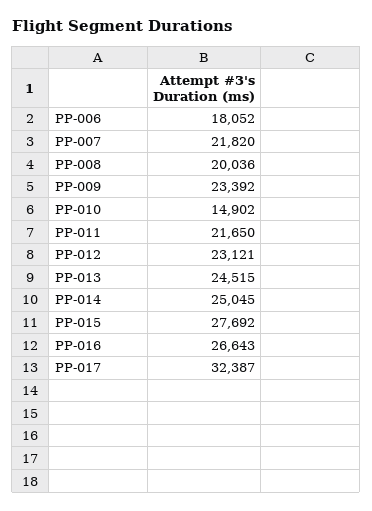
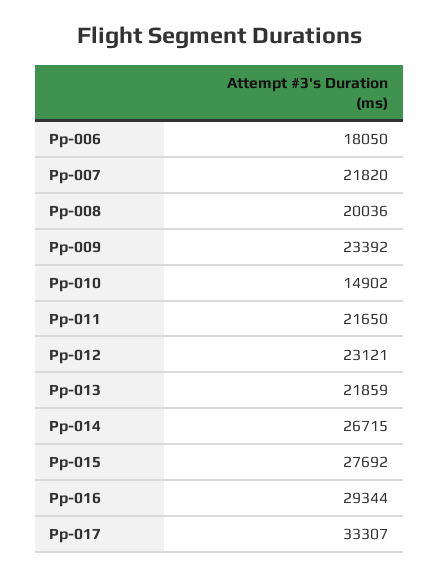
PP-006: 18052 -> 18050
PP-013: 24515 -> 21859
PP-014: 25045 -> 26715
PP-016: 26643 -> 29344
PP-017: 32387 -> 33307

